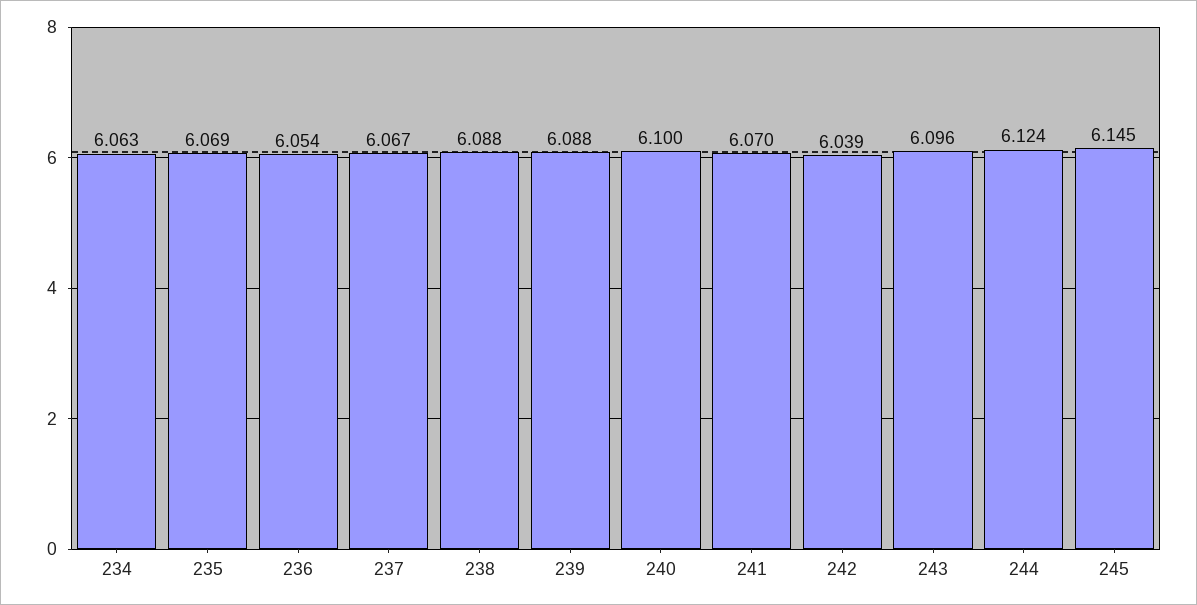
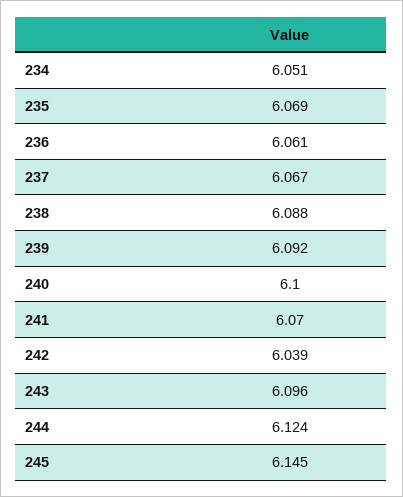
234: 6.063 -> 6.051
236: 6.054 -> 6.061
239: 6.088 -> 6.092

